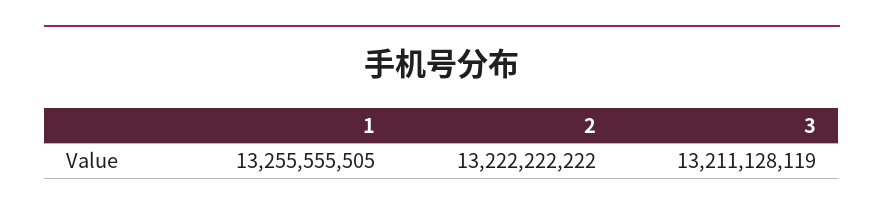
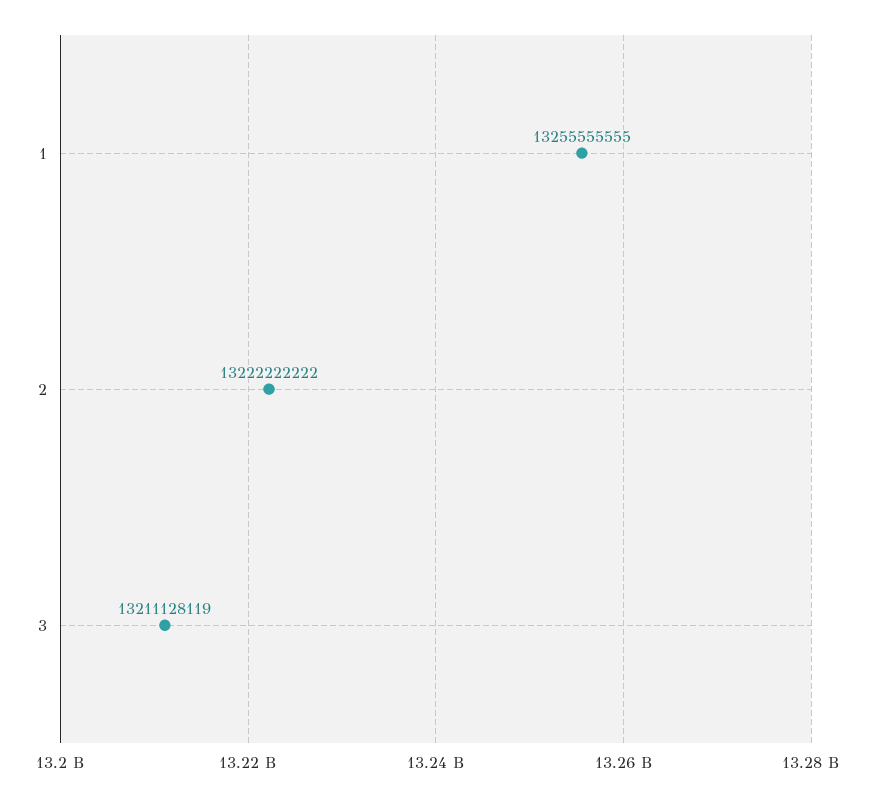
1: 13255555505 -> 13255555555

